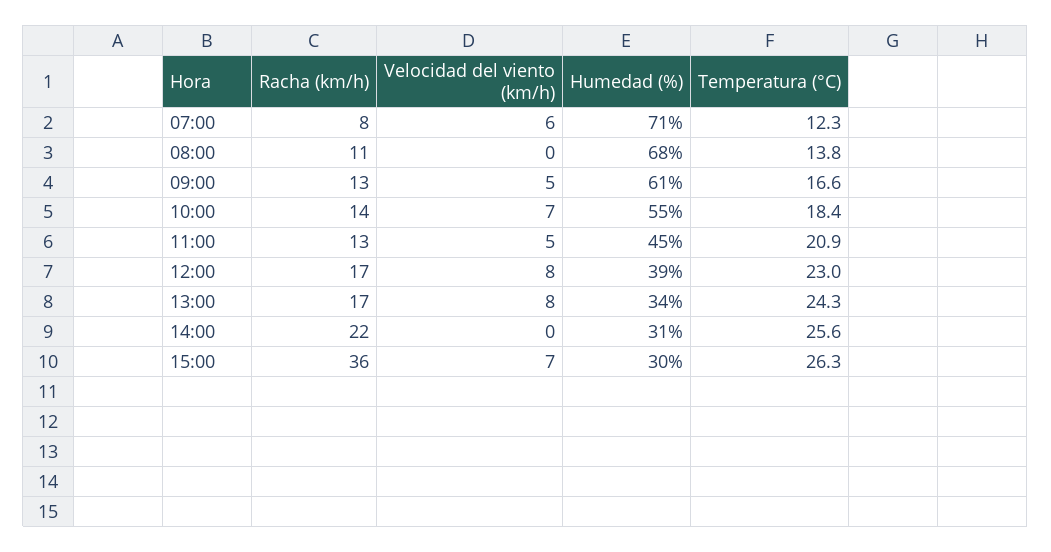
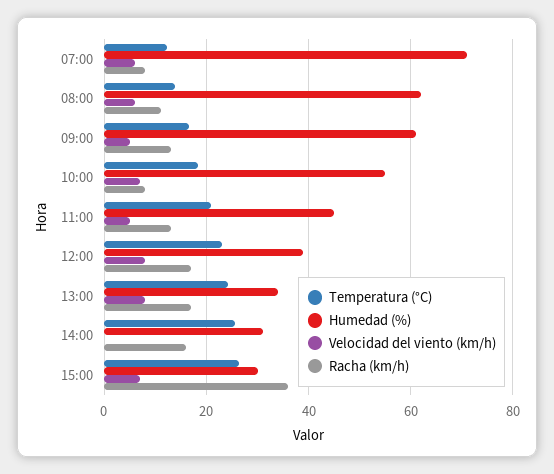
Velocidad del viento (km/h), 08:00: 0 -> 6
Humedad (%), 08:00: 68 -> 62
Racha (km/h), 10:00: 14 -> 8
Racha (km/h), 14:00: 22 -> 16

